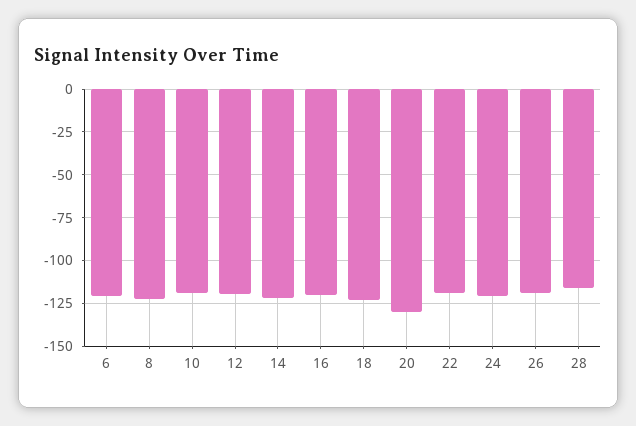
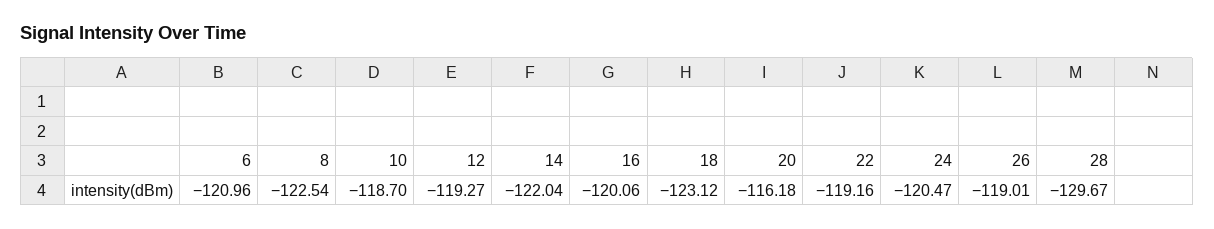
20: -130 -> -116.18
28: -115 -> -129.67

